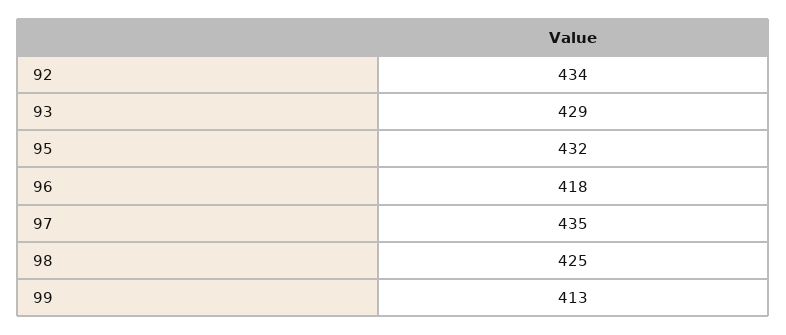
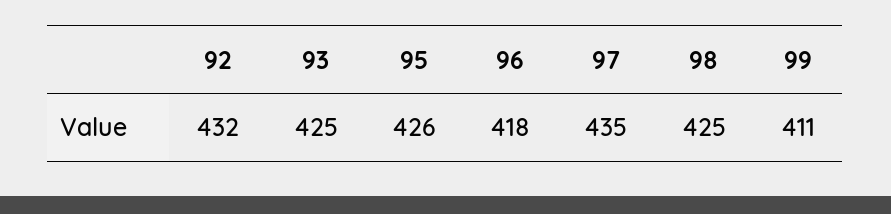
92: 434 -> 432
93: 429 -> 425
95: 432 -> 426
99: 413 -> 411

